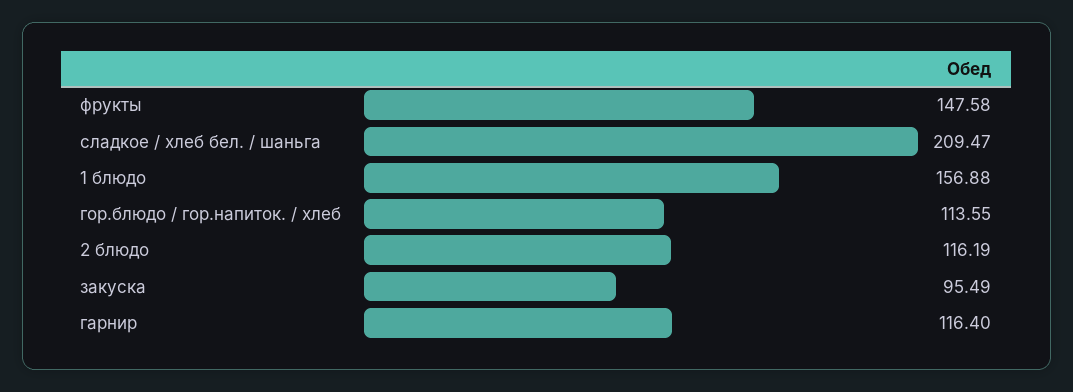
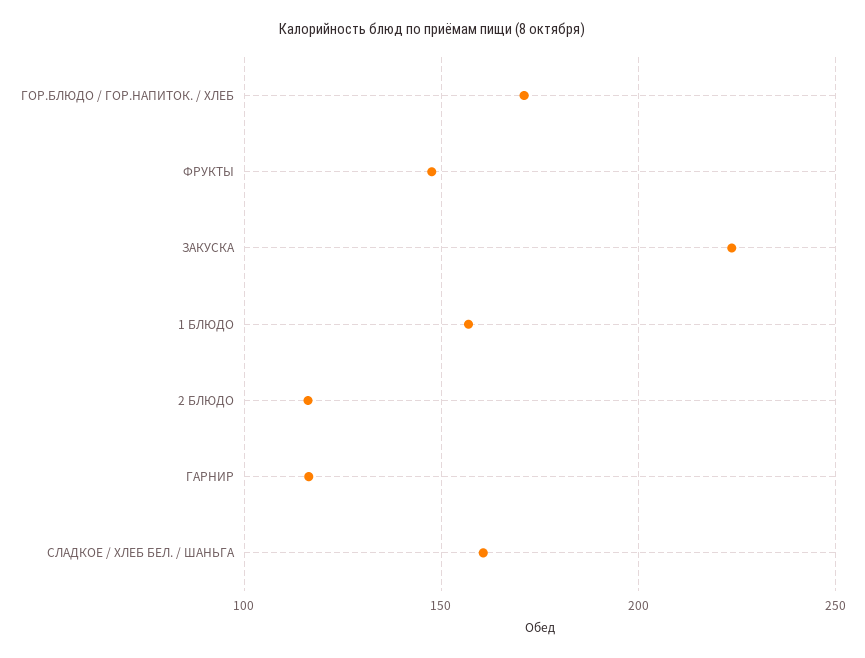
сладкое / хлеб бел. / шаньга: 209.47 -> 160
гор.блюдо / гор.напиток. / хлеб: 113.55 -> 170
закуска: 95.49 -> 225

